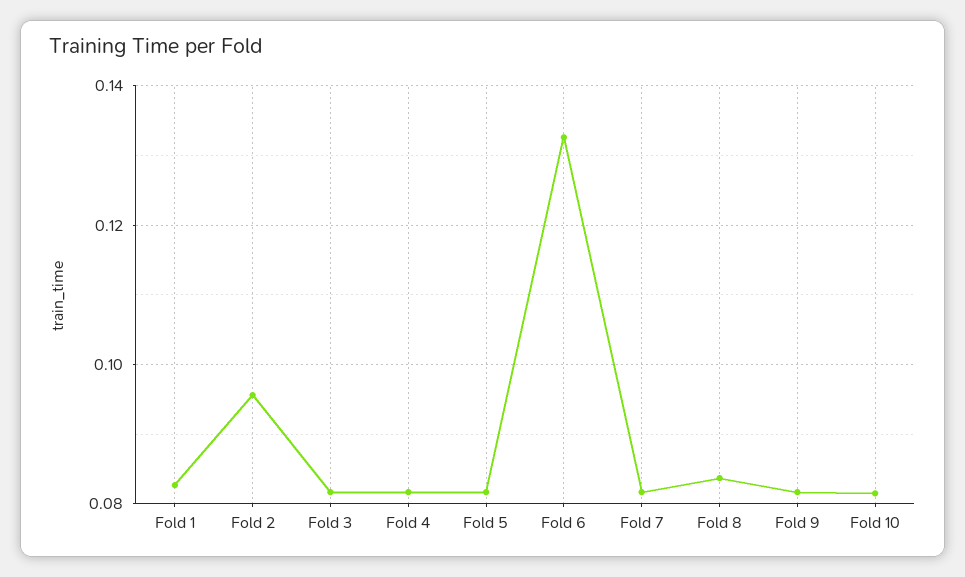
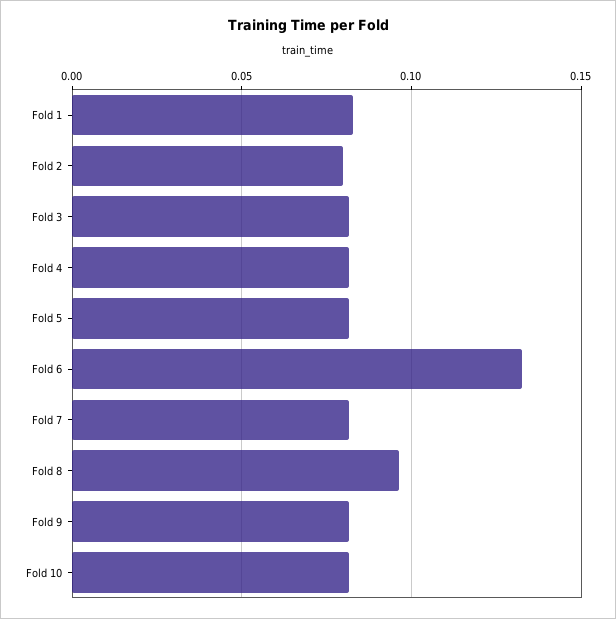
Fold 2: 0.096 -> 0.08
Fold 8: 0.084 -> 0.095

